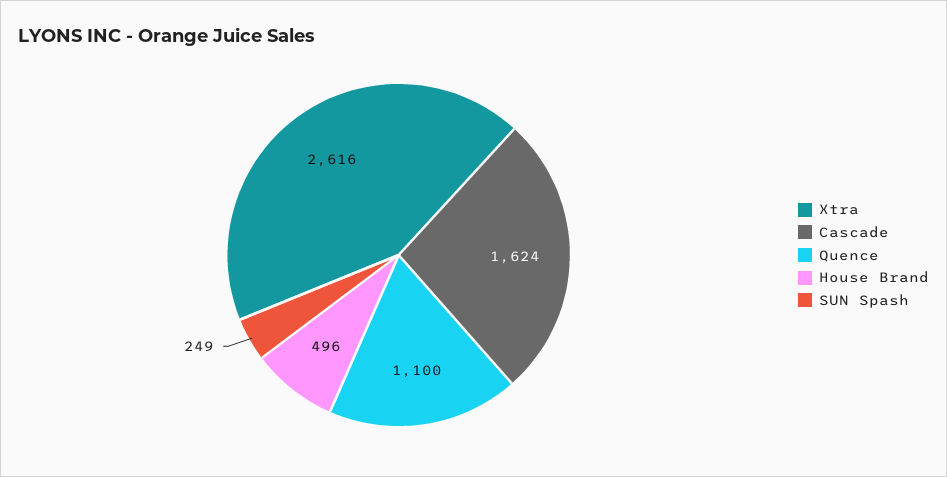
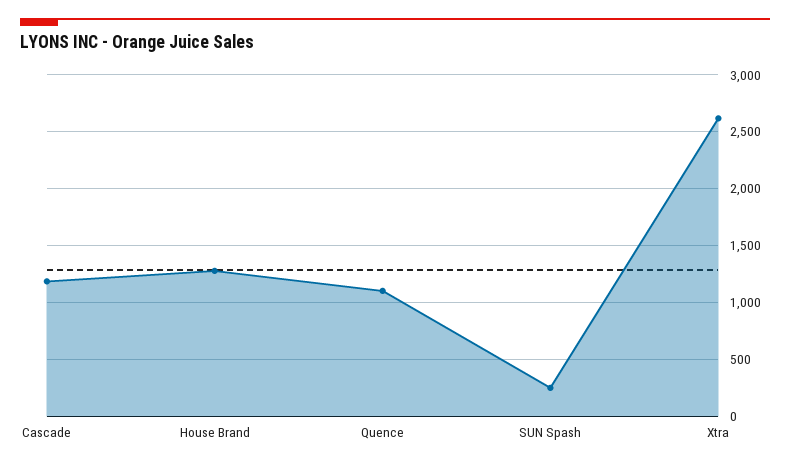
Cascade: 1624 -> 1200
House Brand: 496 -> 1300

